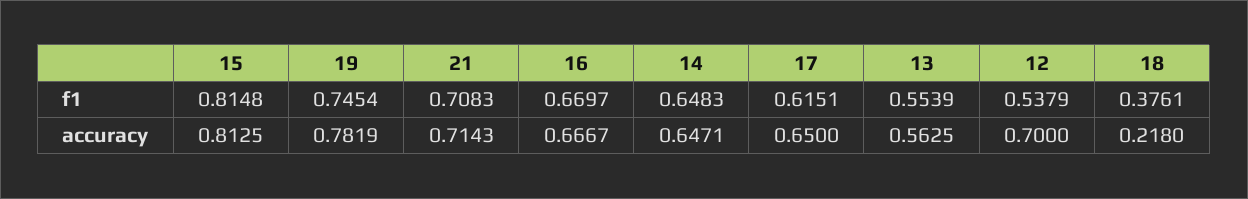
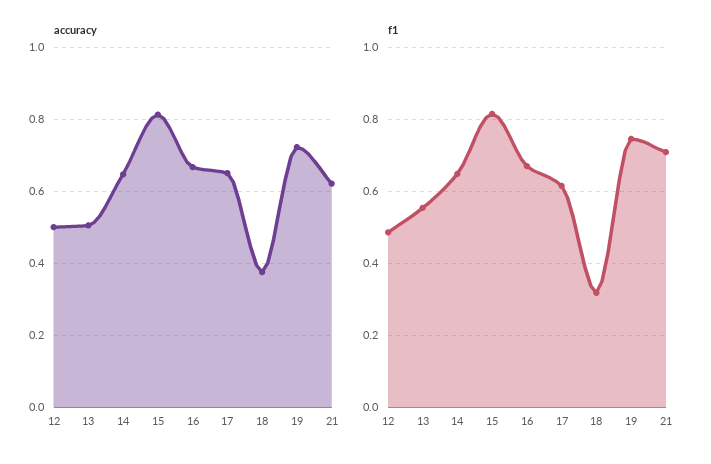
f1, 12: 0.5379 -> 0.48
f1, 18: 0.3761 -> 0.32
accuracy, 19: 0.7819 -> 0.72
accuracy, 21: 0.7143 -> 0.62
accuracy, 13: 0.5625 -> 0.5
accuracy, 12: 0.7 -> 0.5
accuracy, 18: 0.218 -> 0.38

